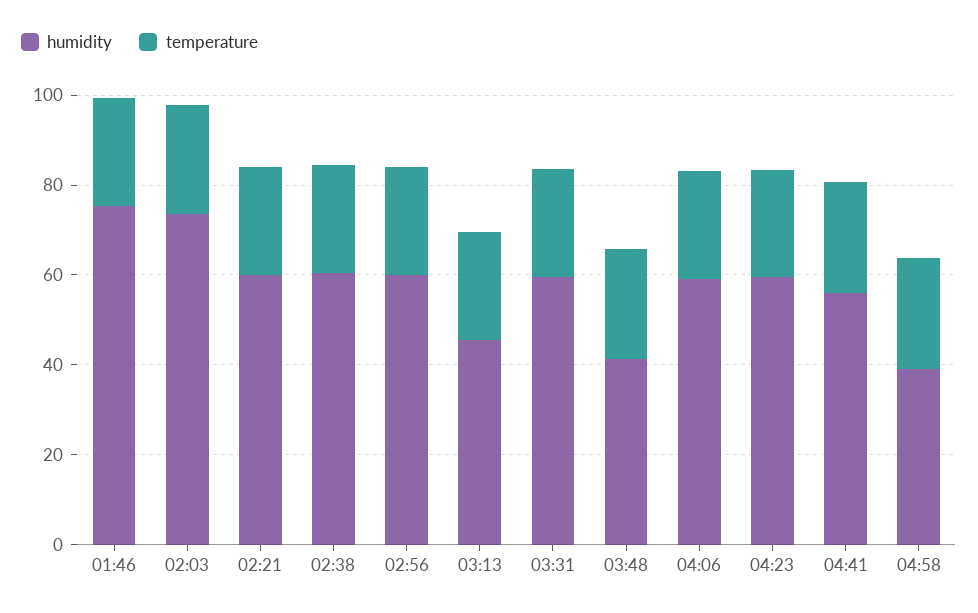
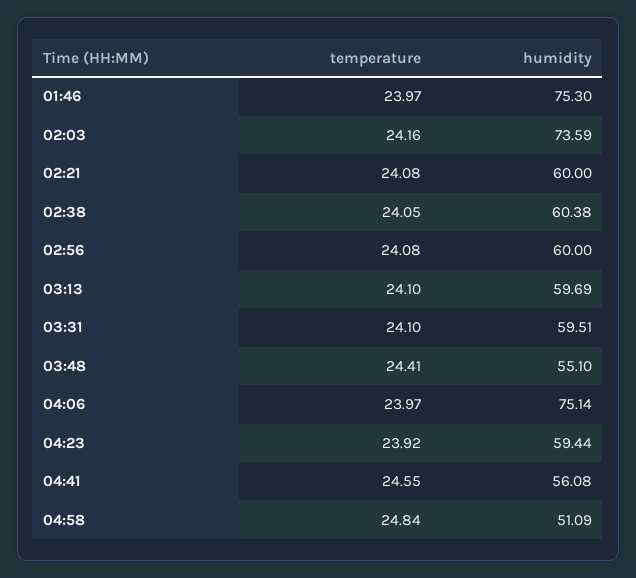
humidity, 03:13: 45 -> 59.69
humidity, 03:48: 40 -> 55.1
humidity, 04:06: 60 -> 75.14
humidity, 04:58: 40 -> 51.09

